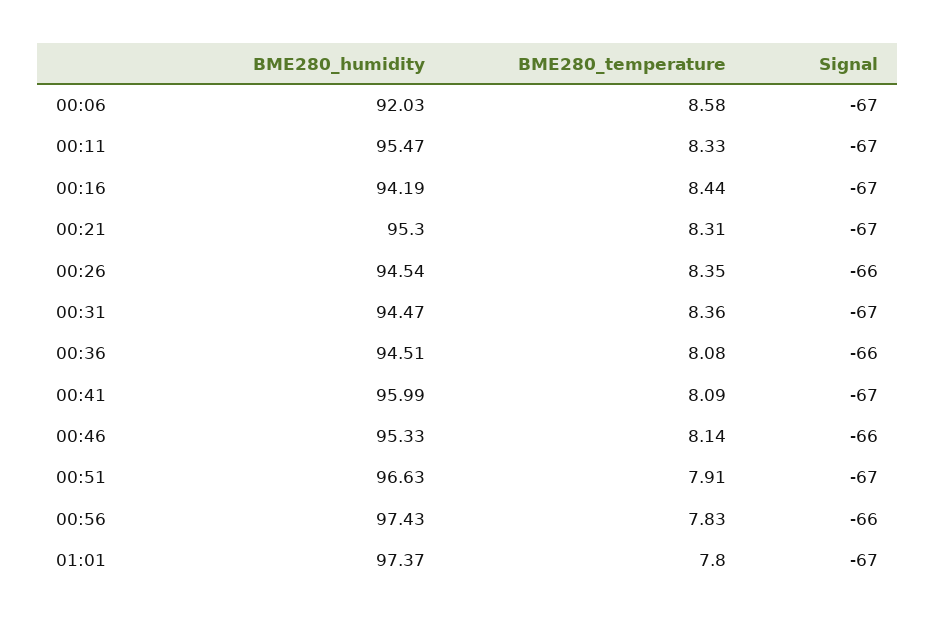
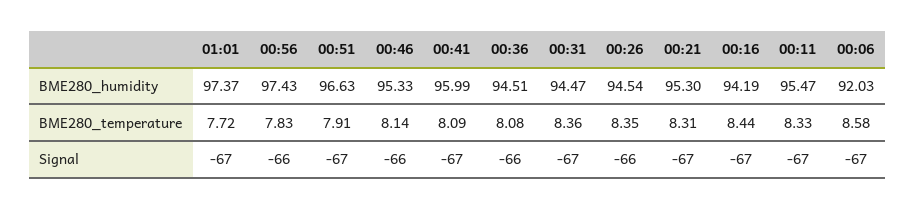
BME280_temperature, 01:01: 7.8 -> 7.72

